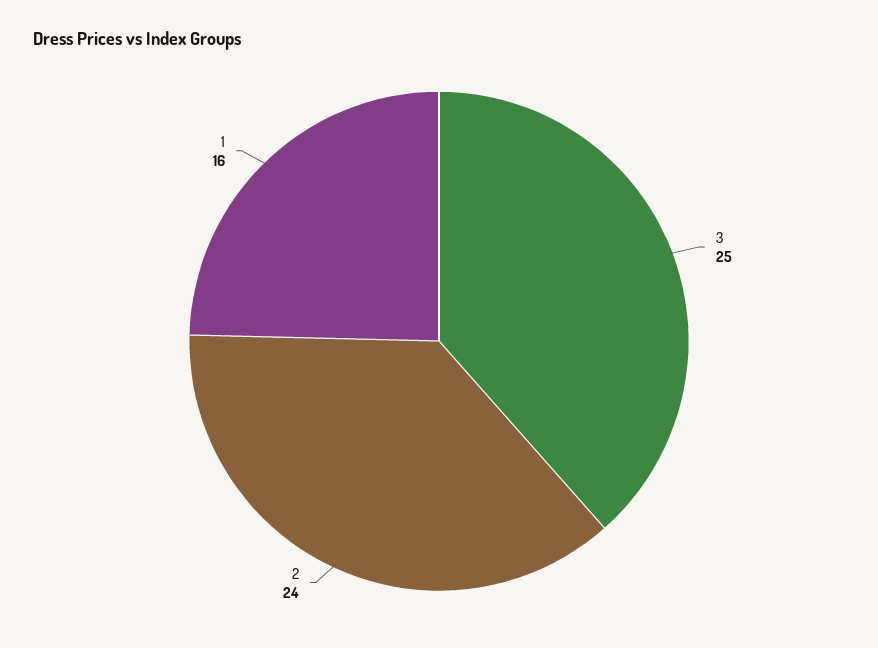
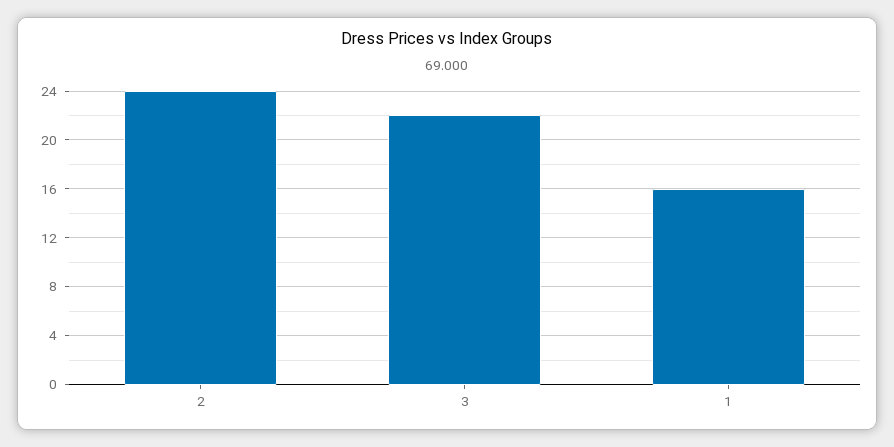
3: 25 -> 22

